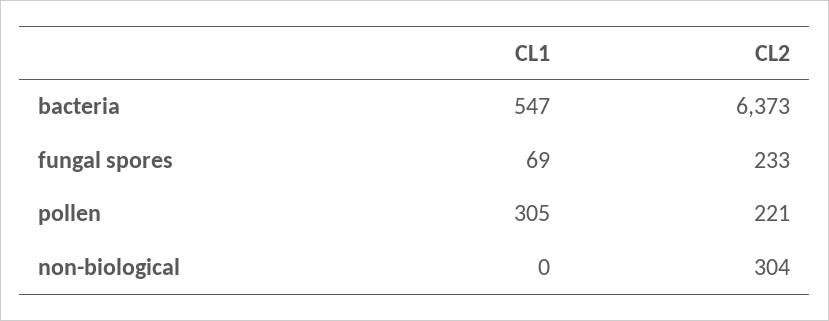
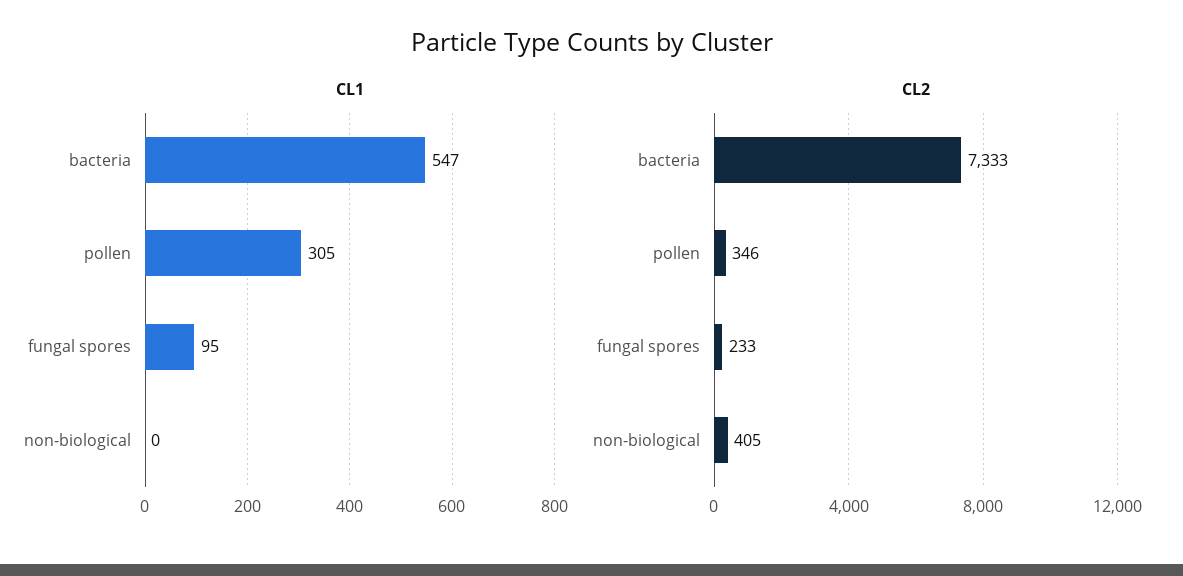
CL2, bacteria: 6373 -> 7333
CL1, fungal spores: 69 -> 95
CL2, pollen: 221 -> 346
CL2, non-biological: 304 -> 405

